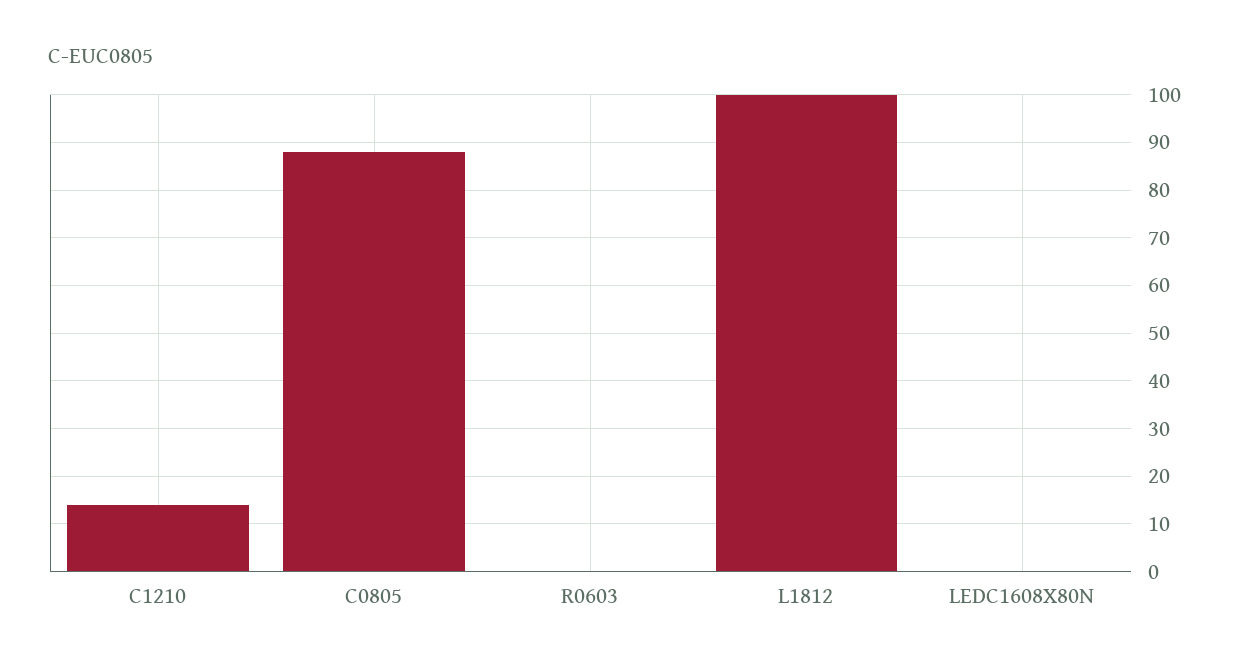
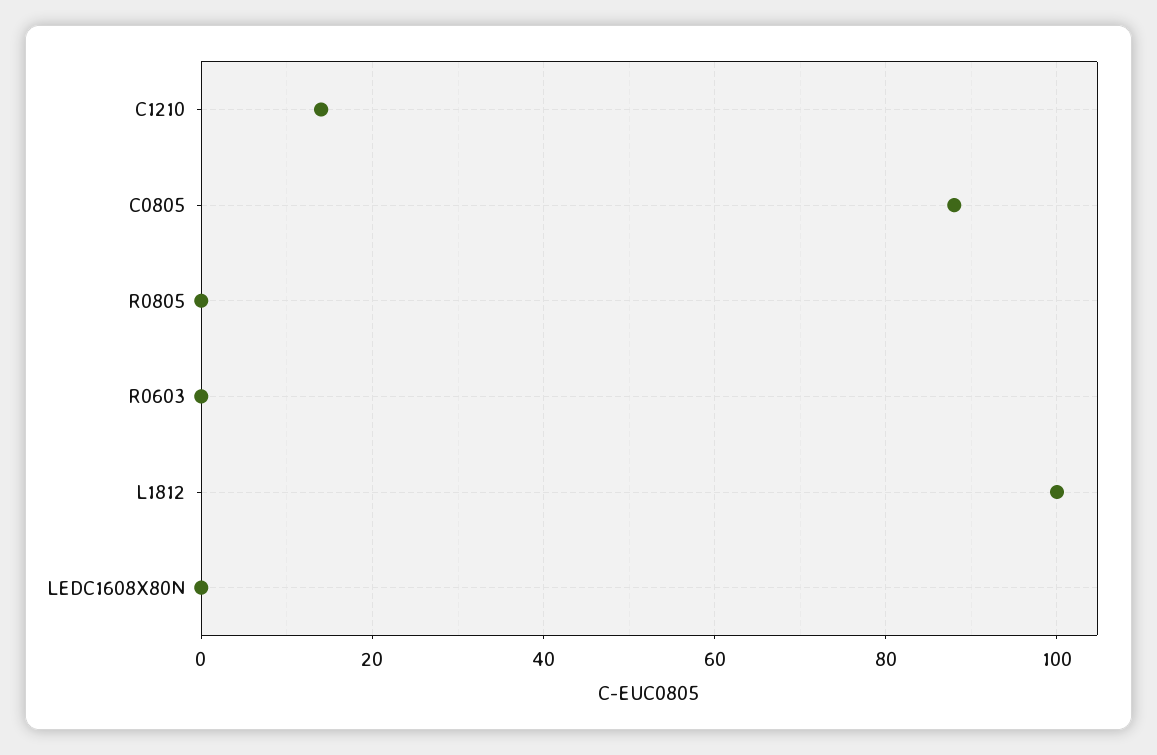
R0805: none -> 0

